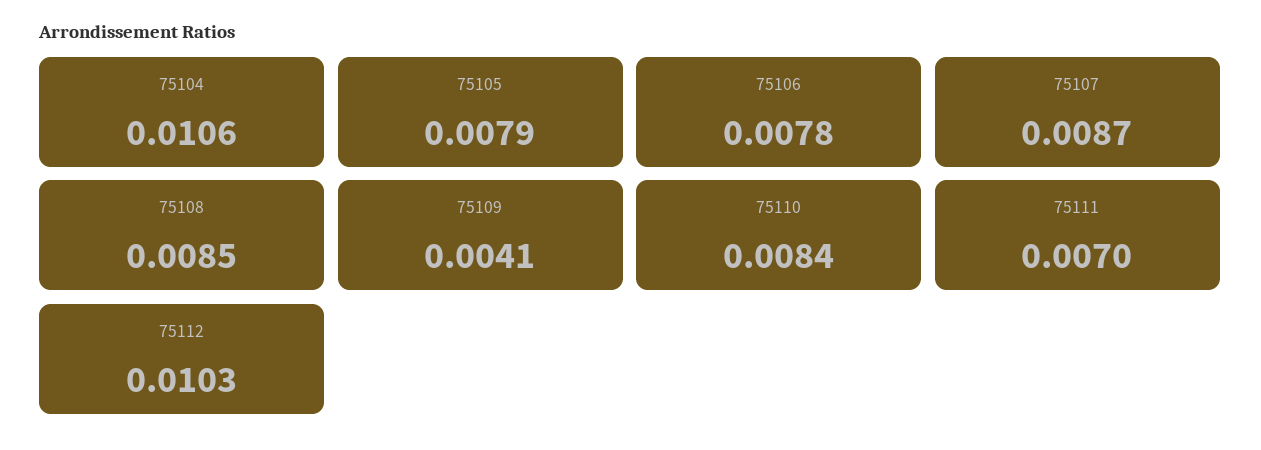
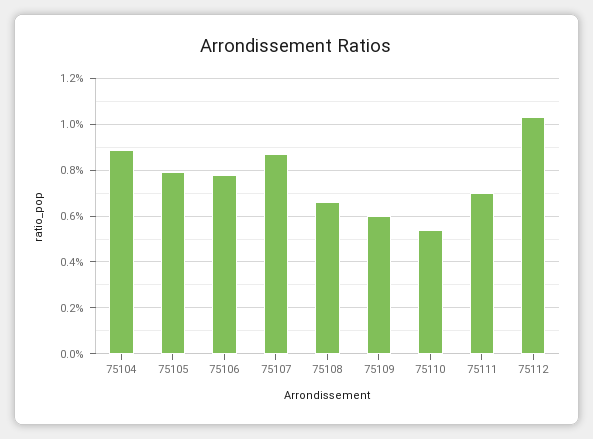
75104: 0.0106 -> 0.009
75108: 0.0085 -> 0.0065
75109: 0.0041 -> 0.006
75110: 0.0084 -> 0.0055

